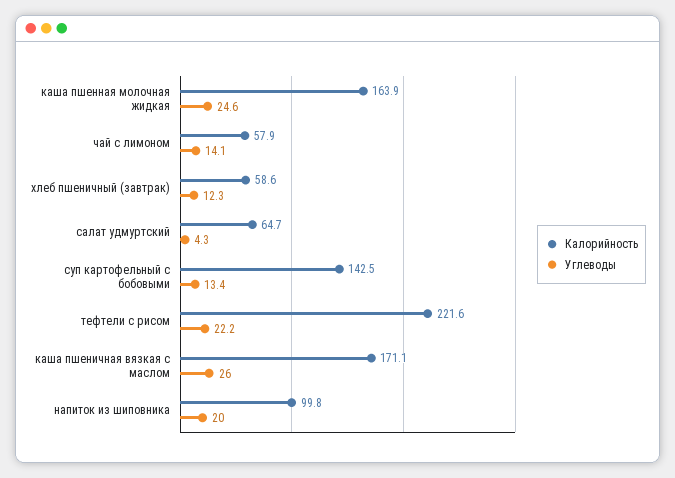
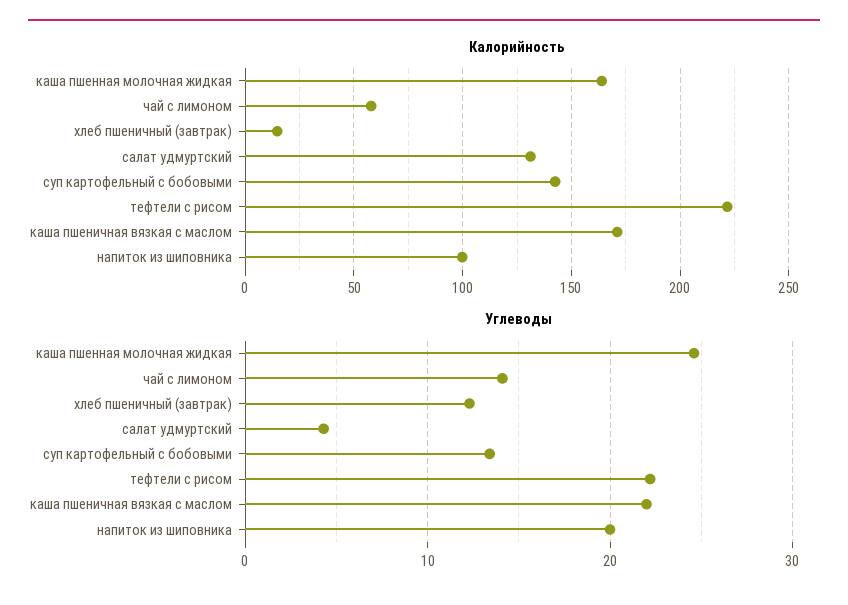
Калорийность, хлеб пшеничный (завтрак): 58.6 -> 15
Калорийность, салат удмуртский: 64.7 -> 130
Углеводы, каша пшеничная вязкая с маслом: 26 -> 22

